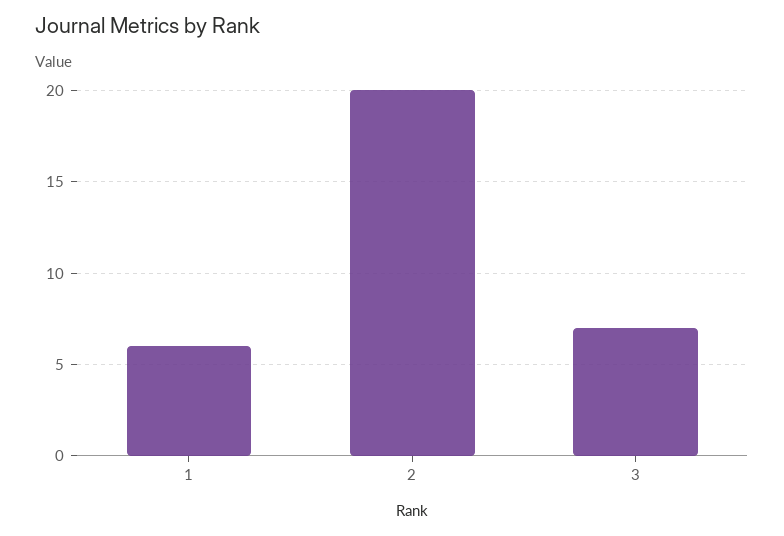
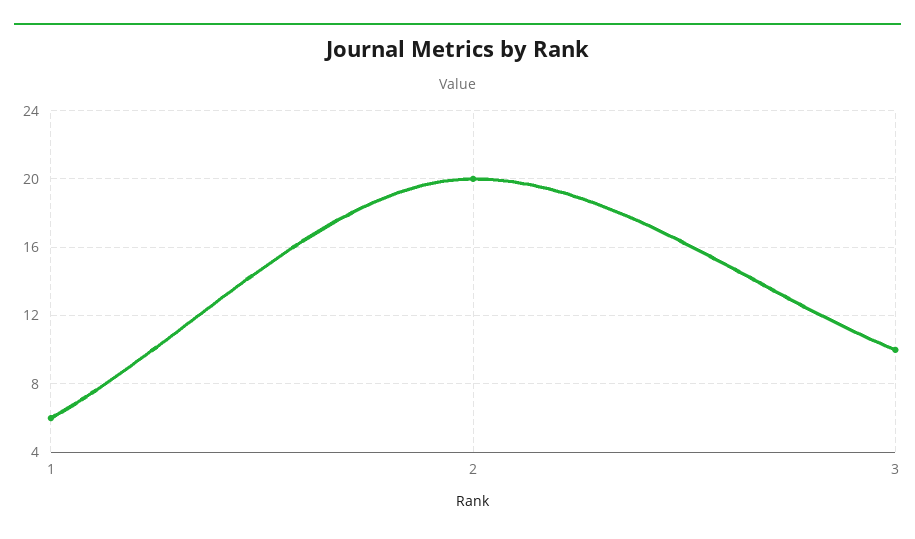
3: 7 -> 10

